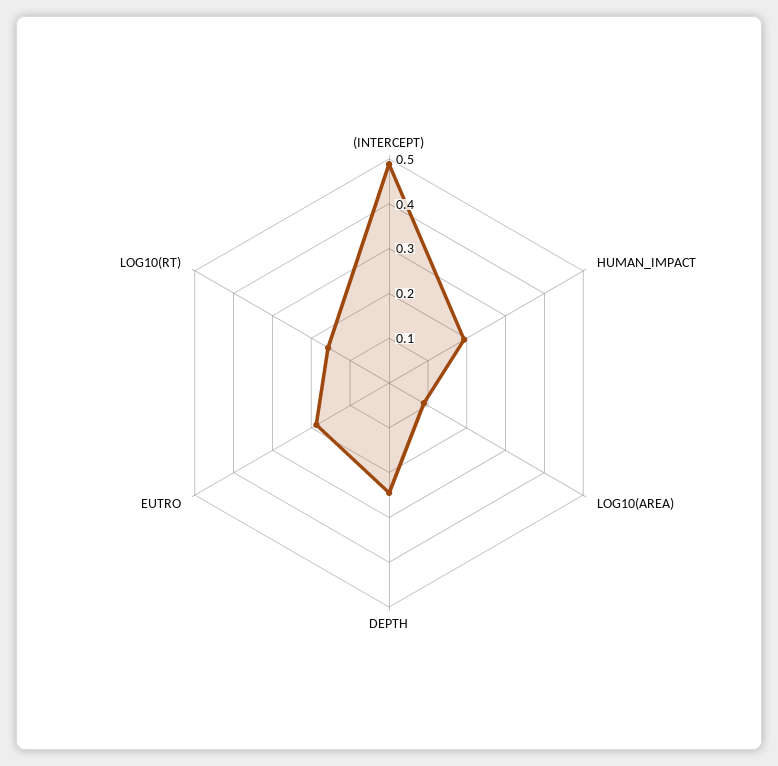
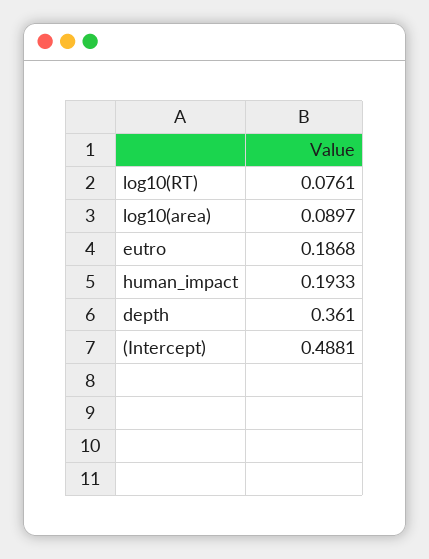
DEPTH: 0.24 -> 0.361
LOG10(RT): 0.16 -> 0.0761

